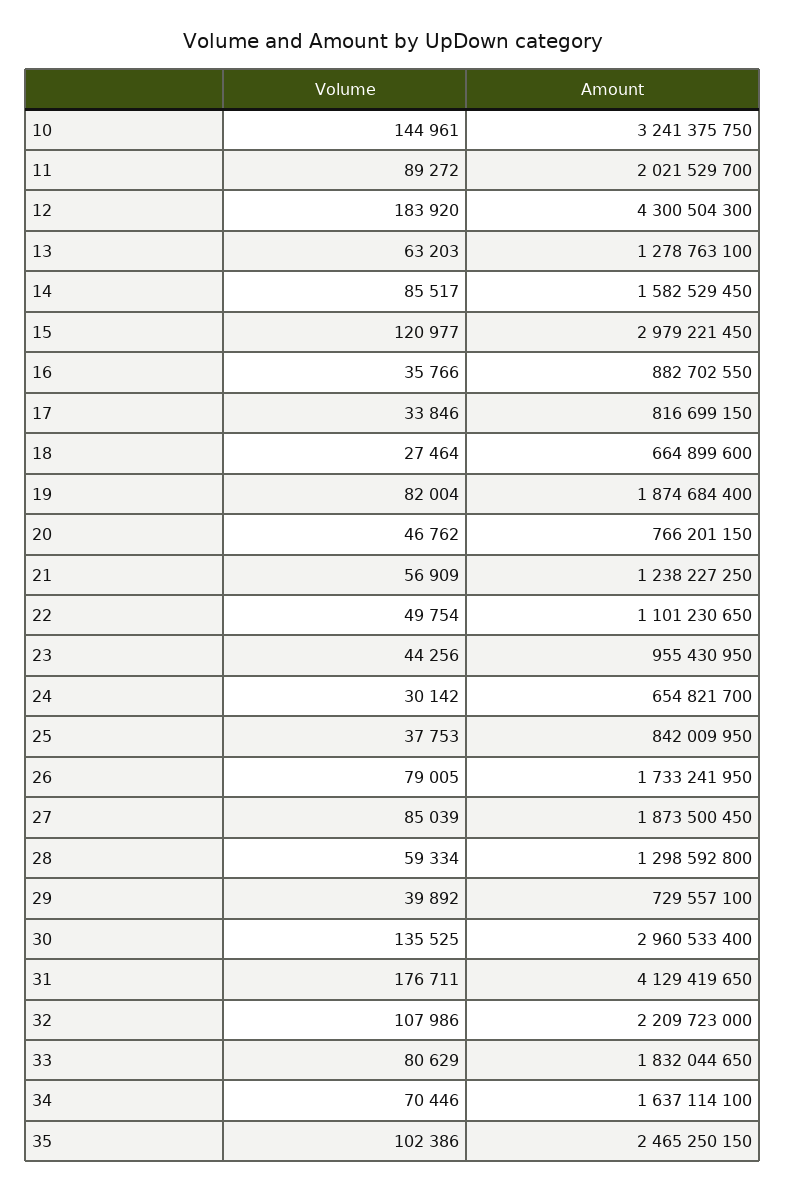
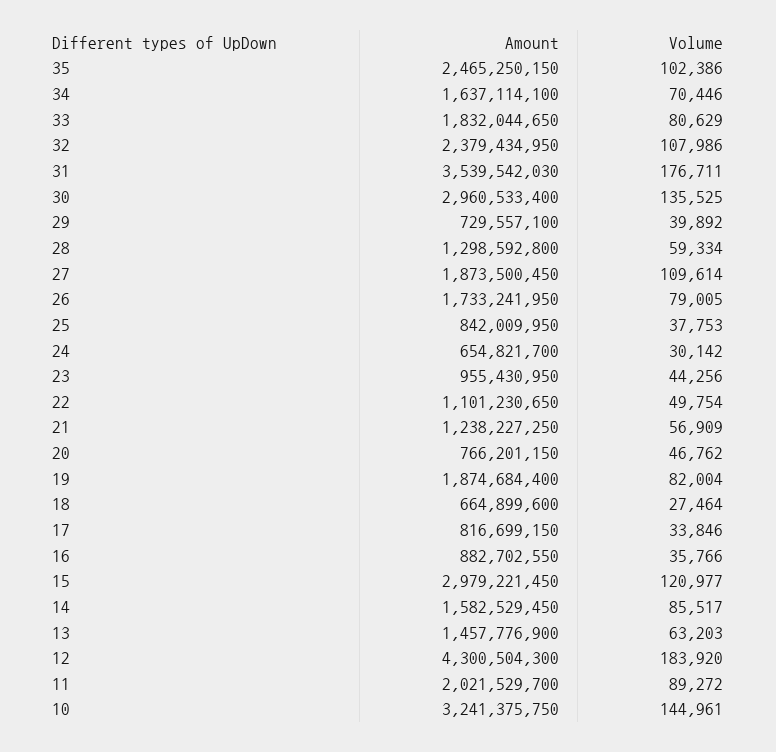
Amount, 13: 1278763100 -> 1457776900
Volume, 27: 85039 -> 109614
Amount, 31: 4129419650 -> 3539542030
Amount, 32: 2209723000 -> 2379434950

